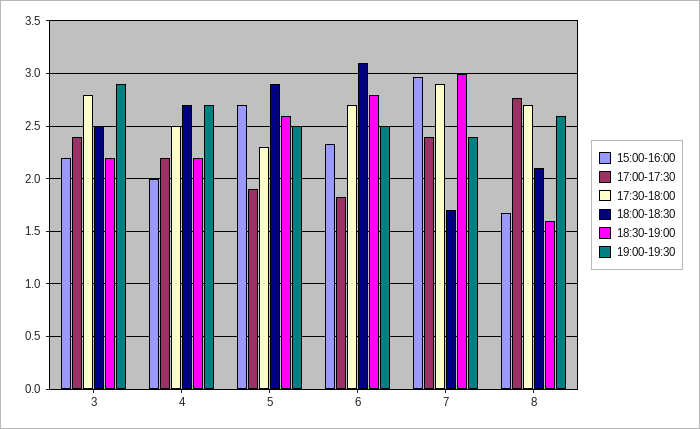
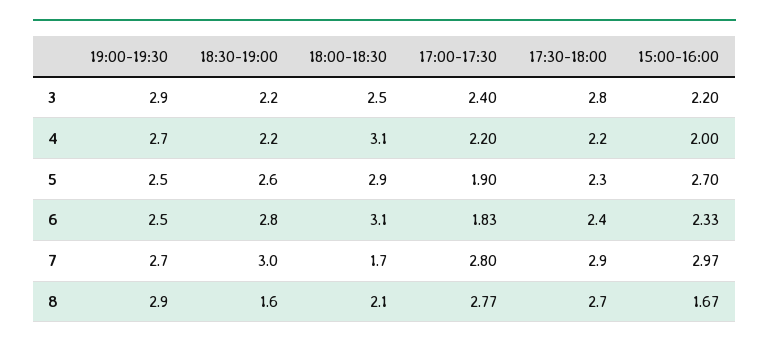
17:30-18:00, 4: 2.5 -> 2.2
18:00-18:30, 4: 2.7 -> 3.1
17:30-18:00, 6: 2.7 -> 2.4
17:00-17:30, 7: 2.4 -> 2.8
19:00-19:30, 7: 2.4 -> 2.7
19:00-19:30, 8: 2.6 -> 2.9

